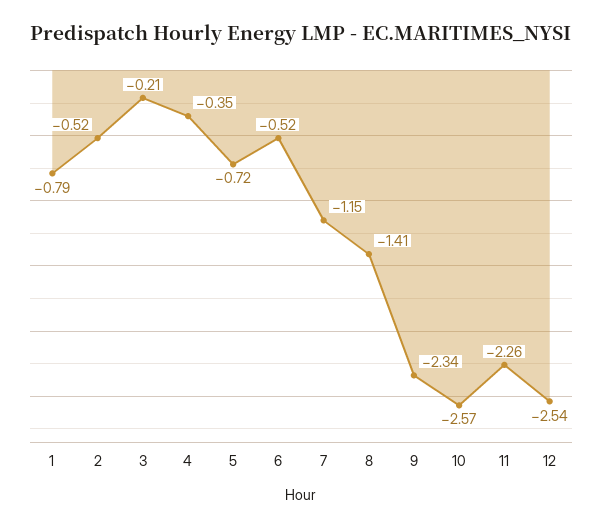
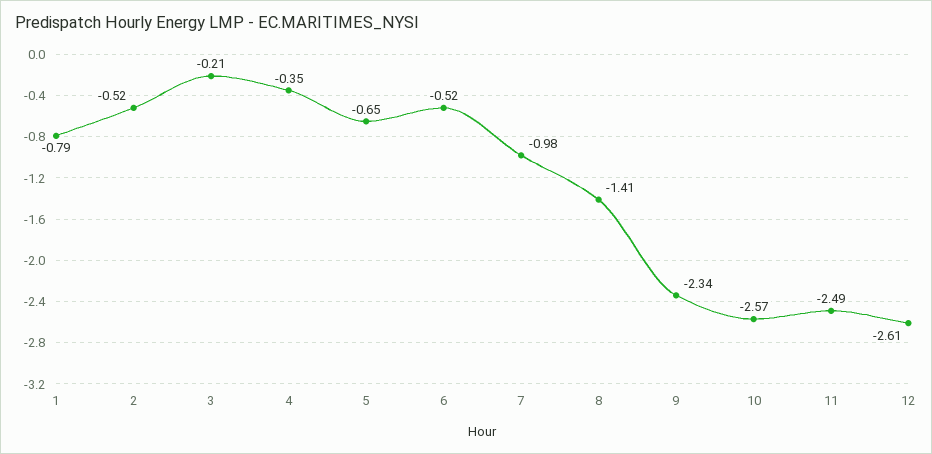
5: -0.72 -> -0.65
7: -1.15 -> -0.98
11: -2.26 -> -2.49
12: -2.54 -> -2.61

